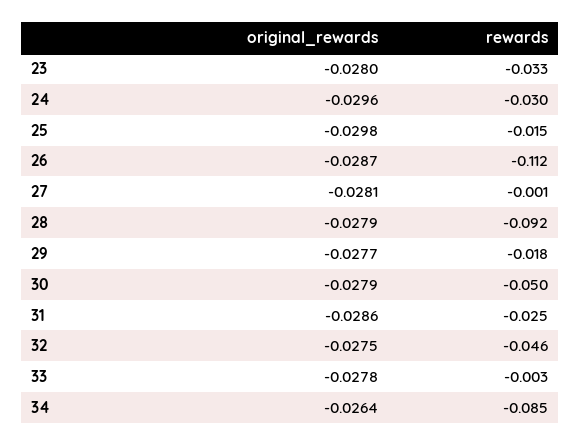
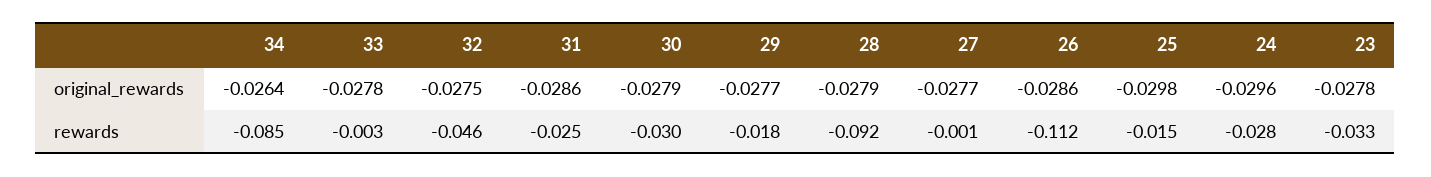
original_rewards, 23: -0.028 -> -0.0278
rewards, 24: -0.03 -> -0.028
original_rewards, 26: -0.0287 -> -0.0286
original_rewards, 27: -0.0281 -> -0.0277
rewards, 30: -0.05 -> -0.03

